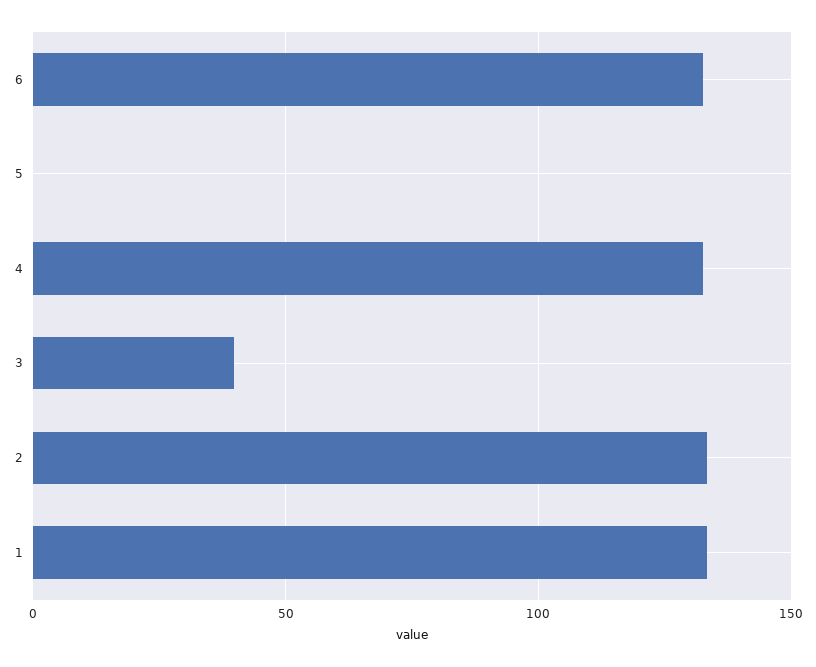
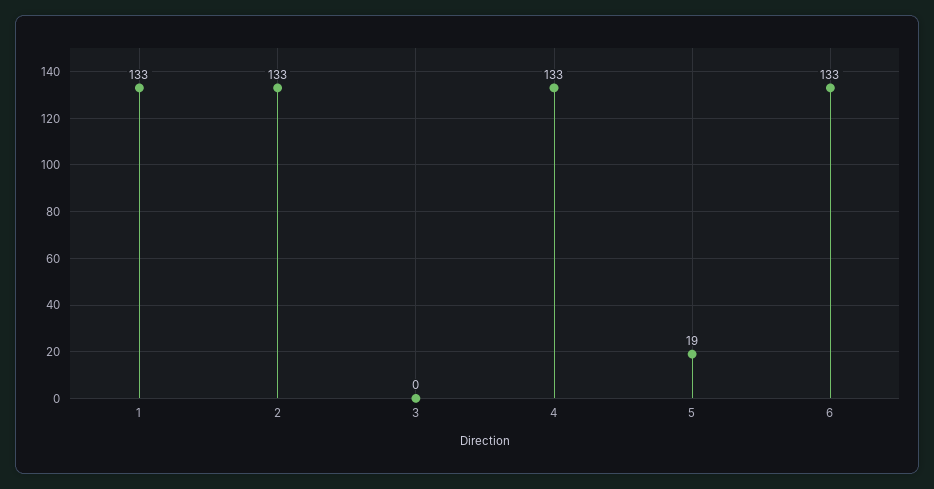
5: 0 -> 19
3: 40 -> 0

